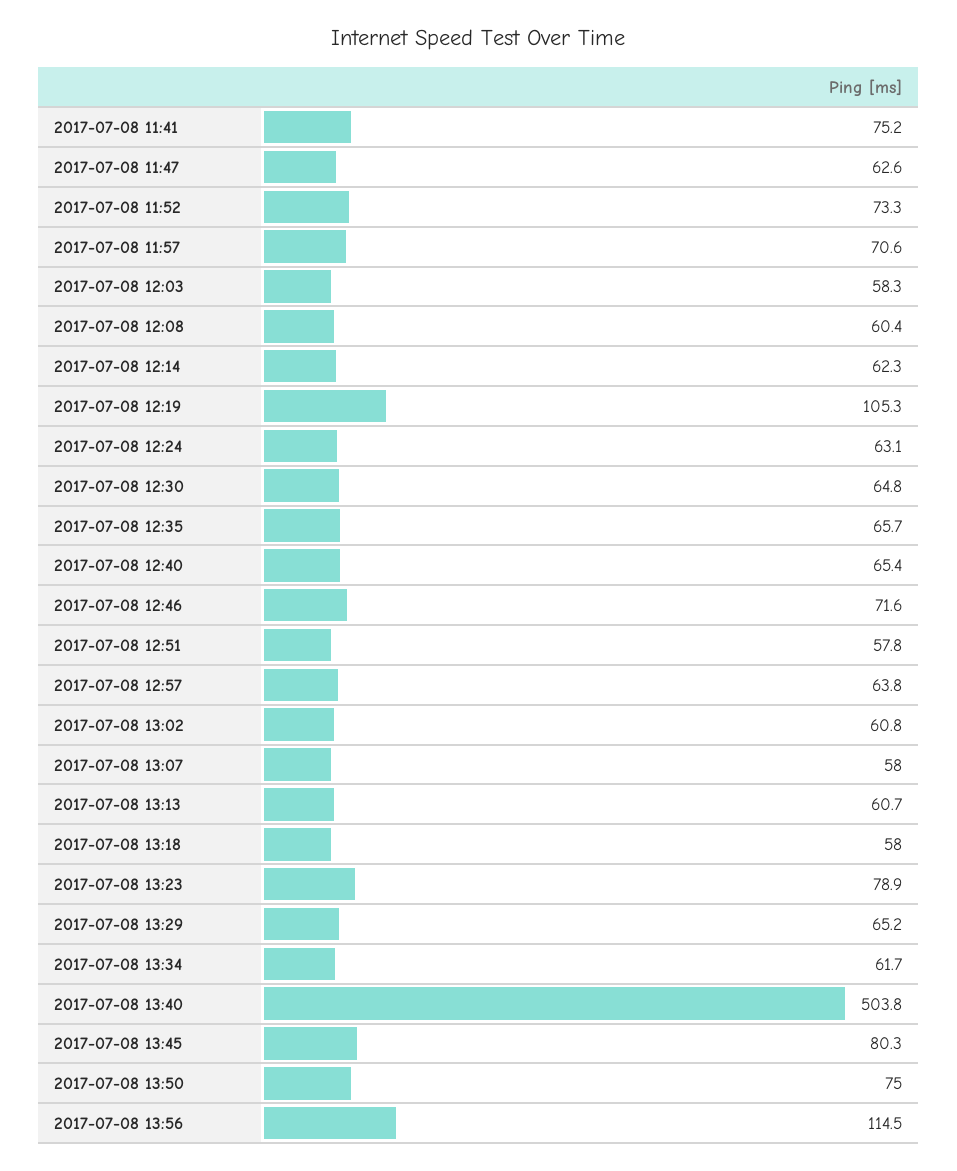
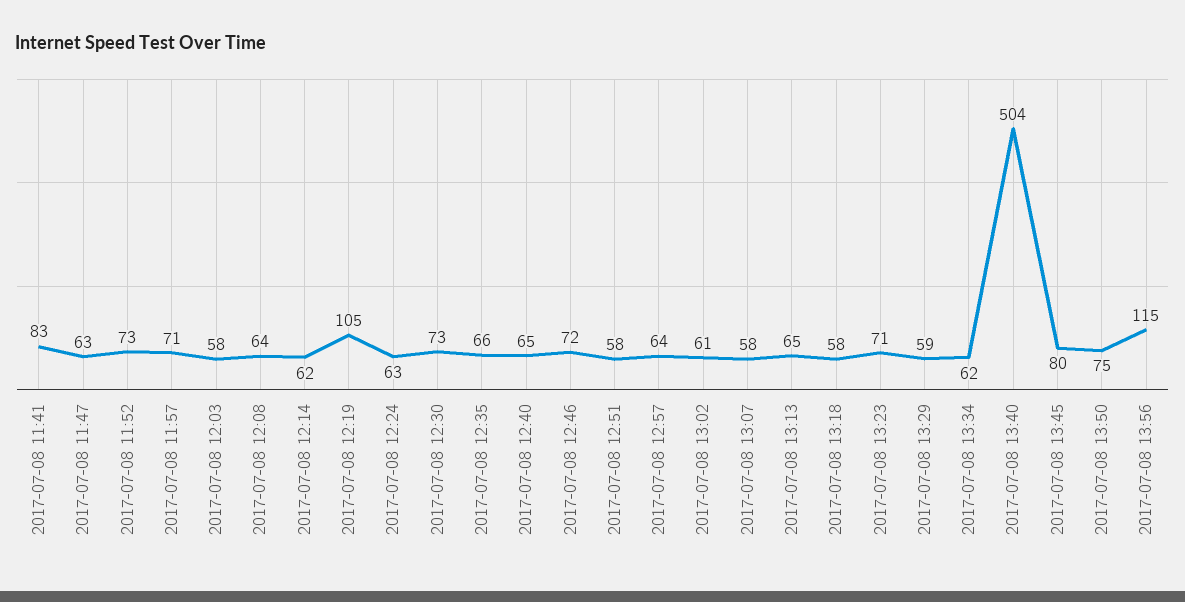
2017-07-08 11:41: 75.2 -> 83
2017-07-08 12:08: 60.4 -> 64
2017-07-08 12:30: 64.8 -> 73
2017-07-08 13:13: 60.7 -> 65
2017-07-08 13:23: 78.9 -> 71
2017-07-08 13:29: 65.2 -> 59

